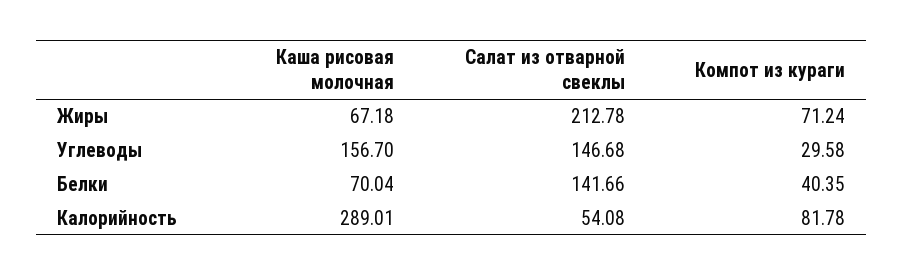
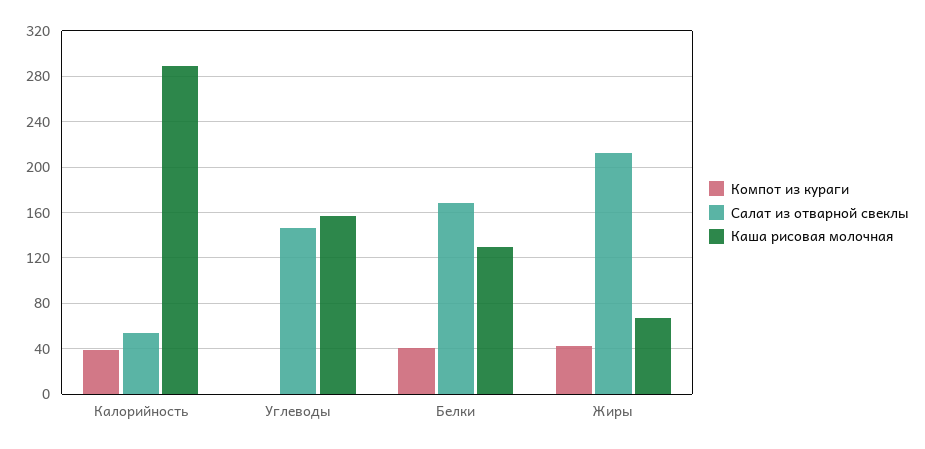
Компот из кураги, Жиры: 71.24 -> 40
Компот из кураги, Углеводы: 29.58 -> 0
Каша рисовая молочная, Белки: 70.04 -> 130
Салат из отварной свеклы, Белки: 141.66 -> 170
Компот из кураги, Калорийность: 81.78 -> 40

